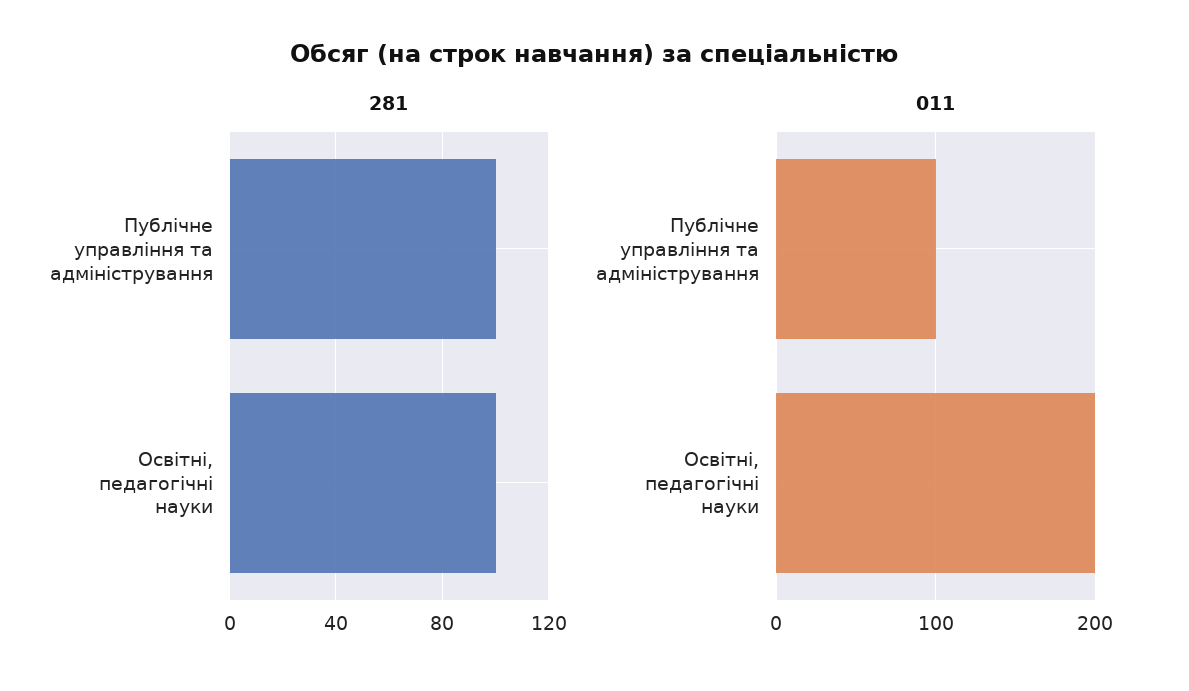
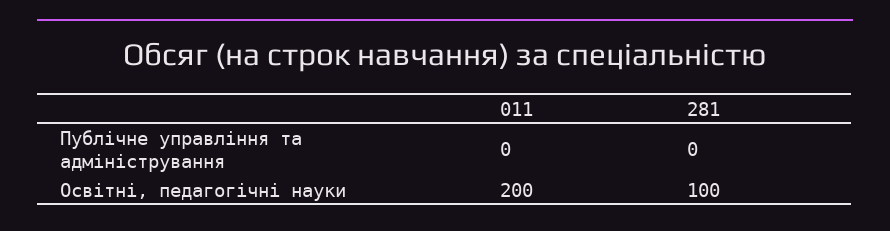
281, Публічне управління та адміністрування: 100 -> 0
011, Публічне управління та адміністрування: 100 -> 0

